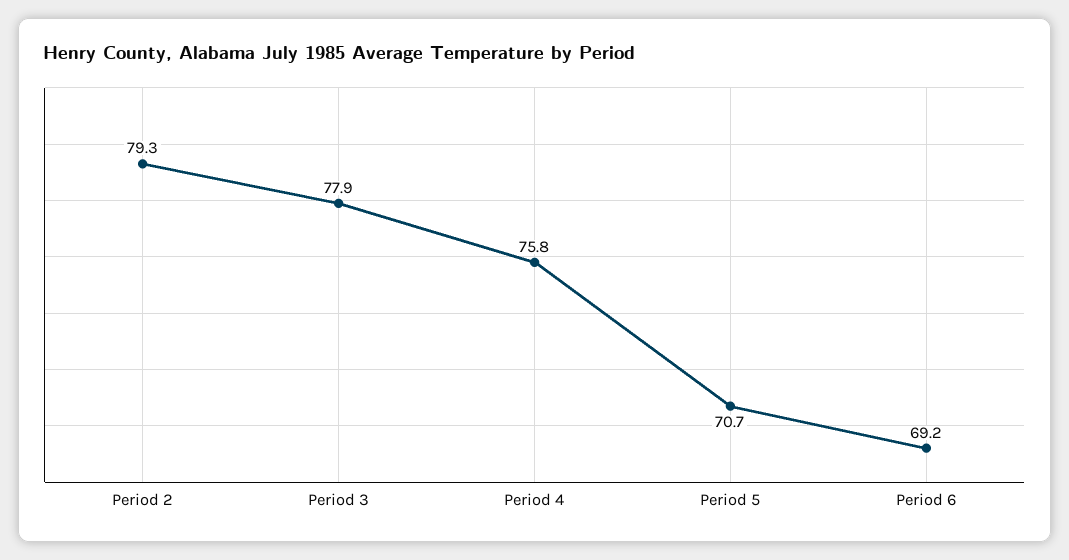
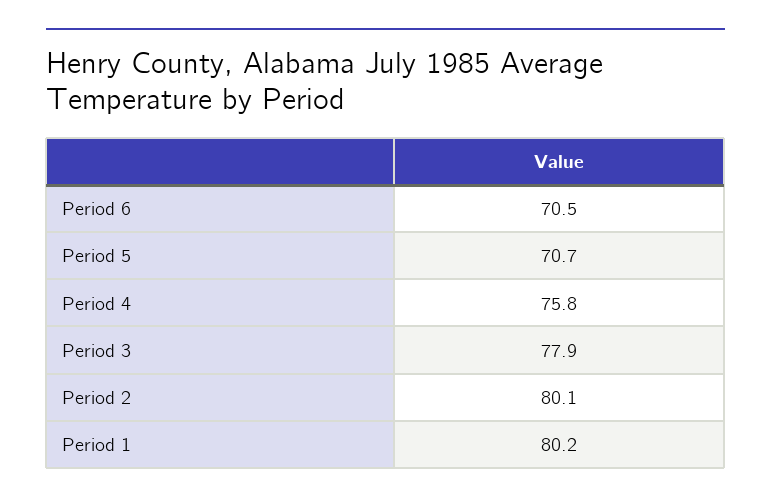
Period 2: 79.3 -> 80.1
Period 6: 69.2 -> 70.5
Period 1: none -> 80.2

